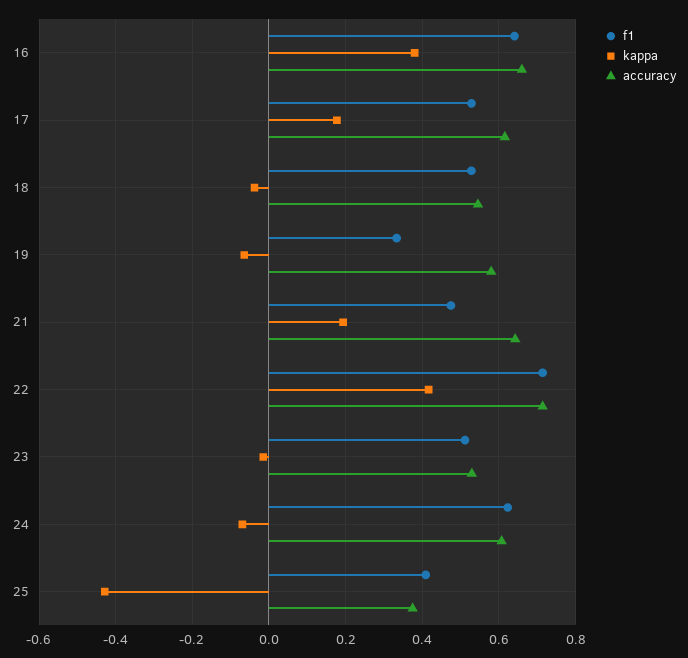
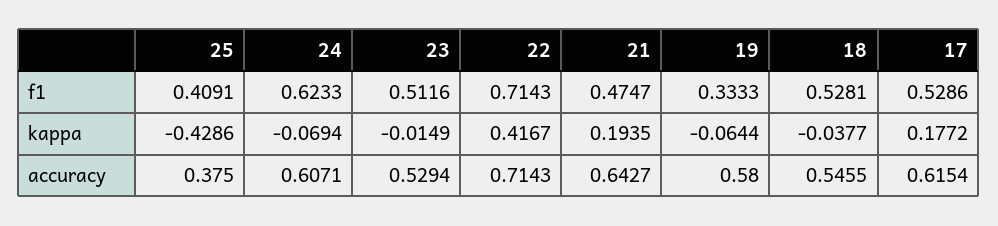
f1, 16: 0.64 -> none
kappa, 16: 0.38 -> none
accuracy, 16: 0.66 -> none

